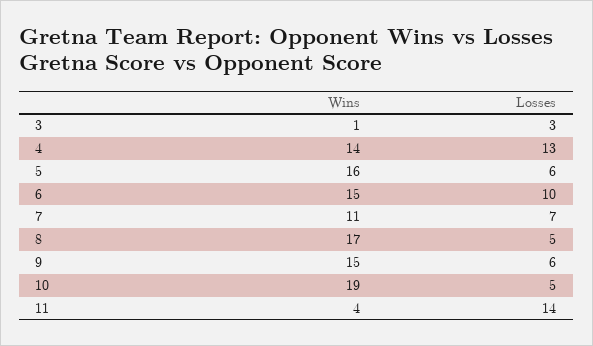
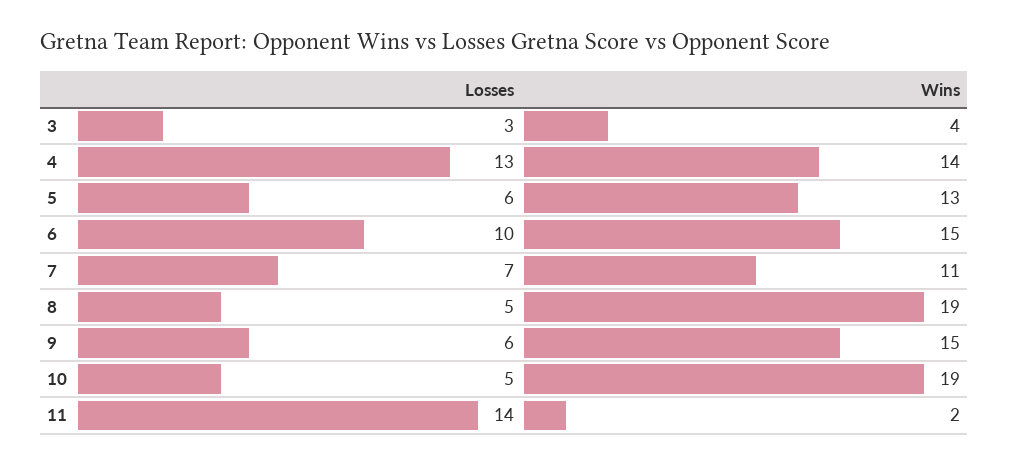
Wins, 3: 1 -> 4
Wins, 5: 16 -> 13
Wins, 8: 17 -> 19
Wins, 11: 4 -> 2

